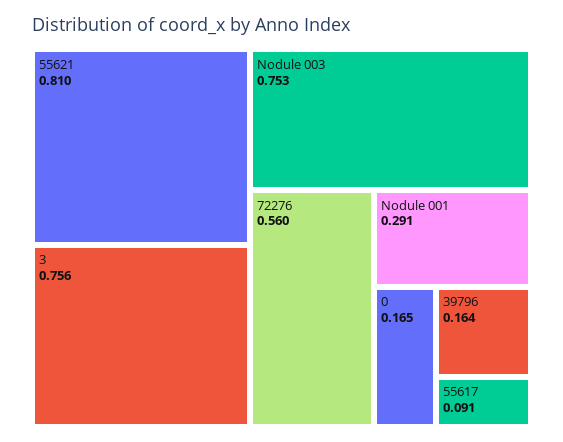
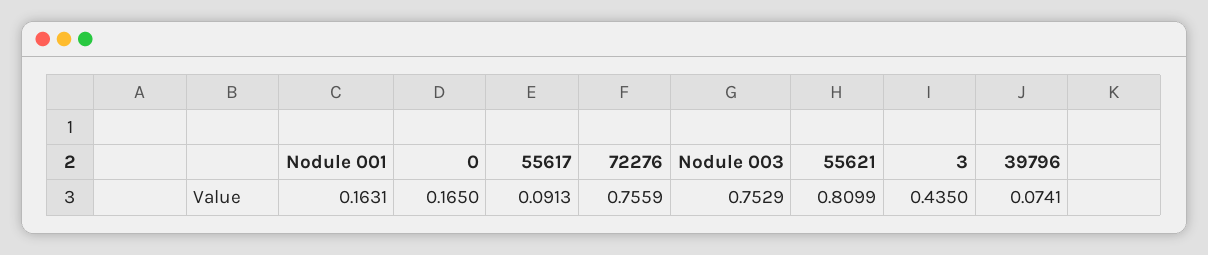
3: 0.756 -> 0.435
72276: 0.56 -> 0.7559
Nodule 001: 0.291 -> 0.1631
39796: 0.164 -> 0.0741

